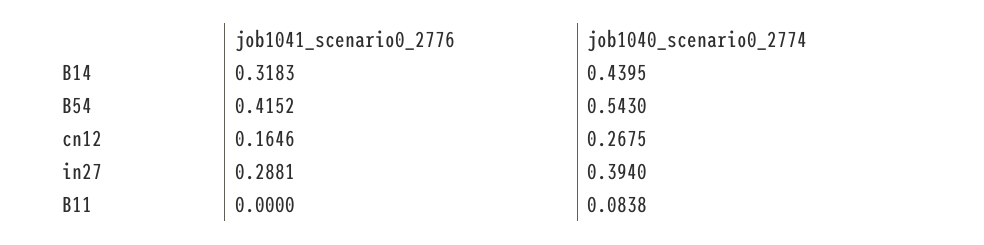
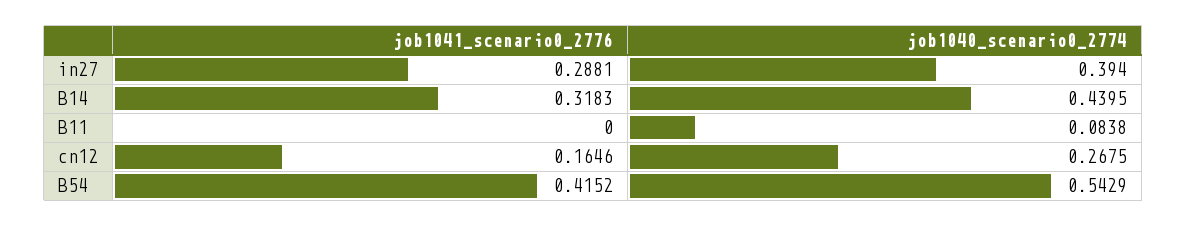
job1040_scenario0_2774, B54: 0.543 -> 0.5429

